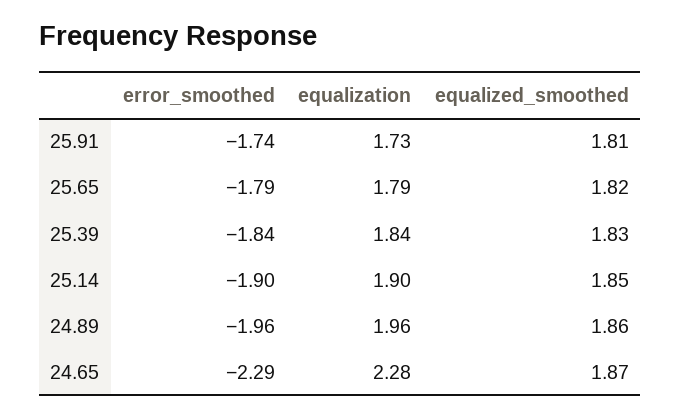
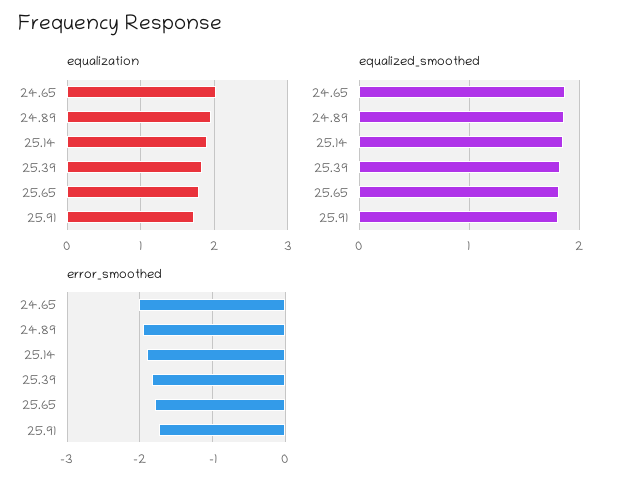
error_smoothed, 24.65: -2.29 -> -2
equalization, 24.65: 2.28 -> 2

